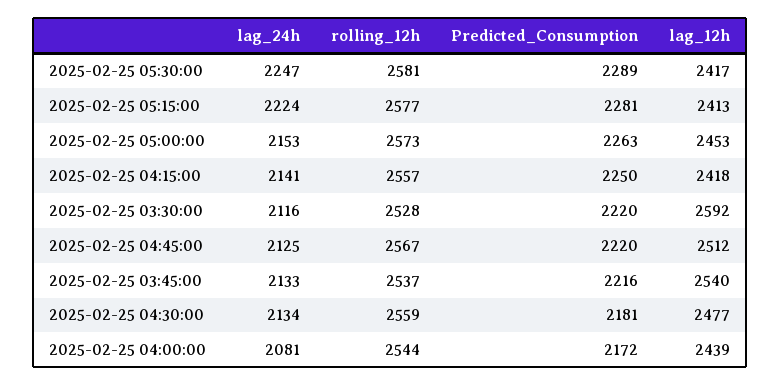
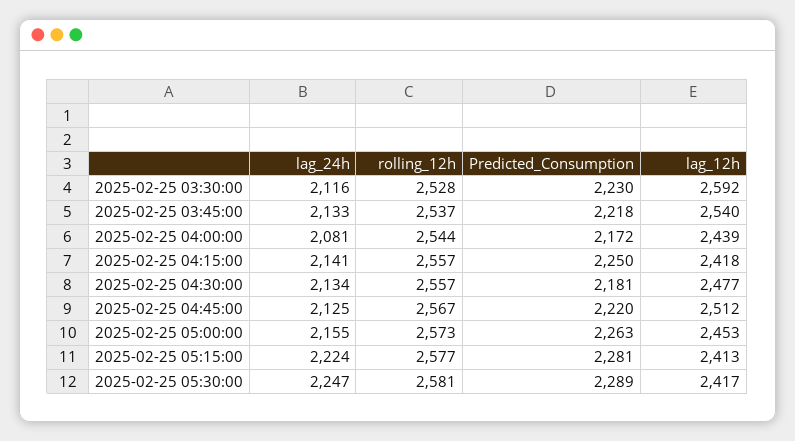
lag_24h, 2025-02-25 05:00:00: 2153 -> 2155
Predicted_Consumption, 2025-02-25 03:30:00: 2220 -> 2230
Predicted_Consumption, 2025-02-25 03:45:00: 2216 -> 2218
rolling_12h, 2025-02-25 04:30:00: 2559 -> 2557

